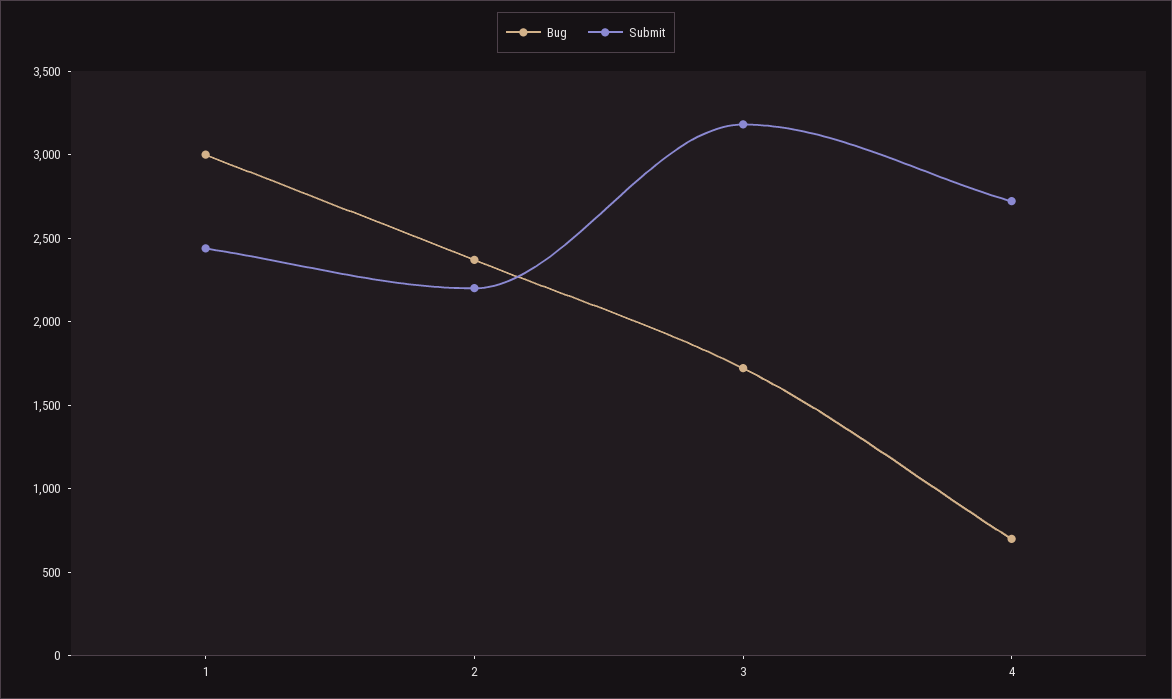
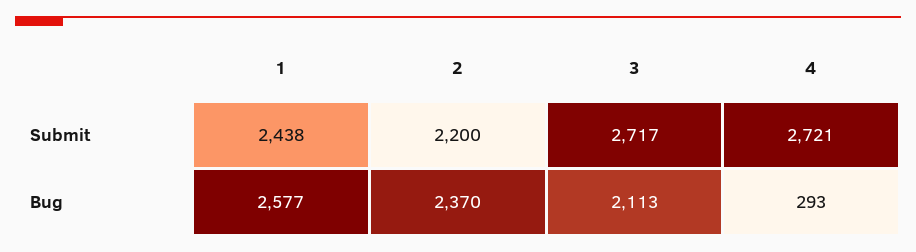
Bug, 1: 3000 -> 2577
Bug, 3: 1700 -> 2113
Submit, 3: 3200 -> 2717
Bug, 4: 700 -> 293

